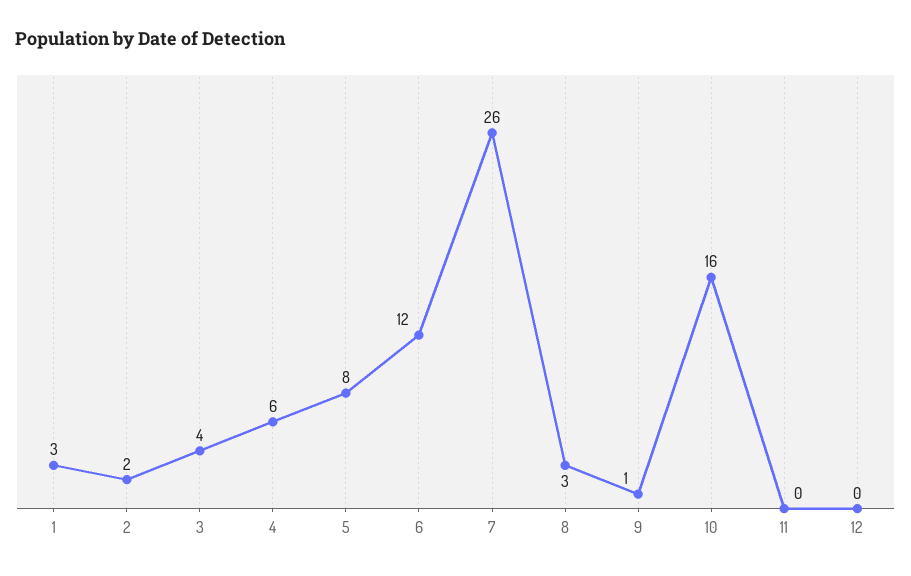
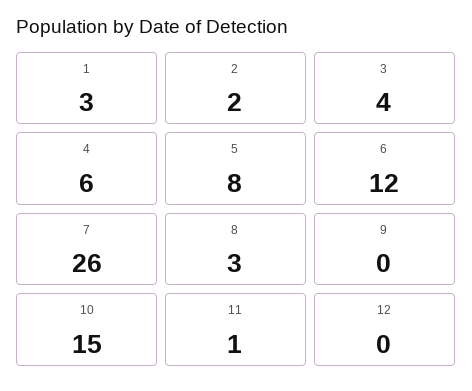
9: 1 -> 0
10: 16 -> 15
11: 0 -> 1

